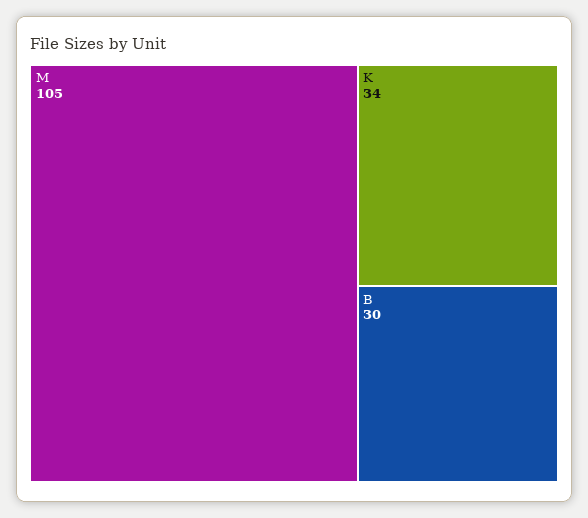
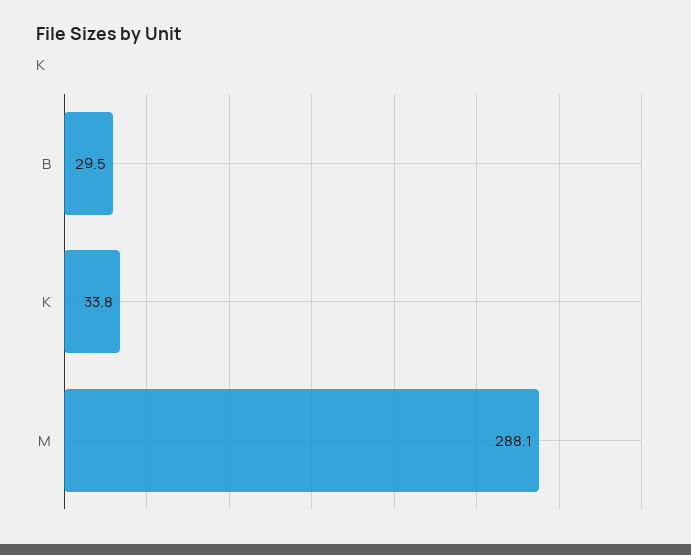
M: 105 -> 288.1

